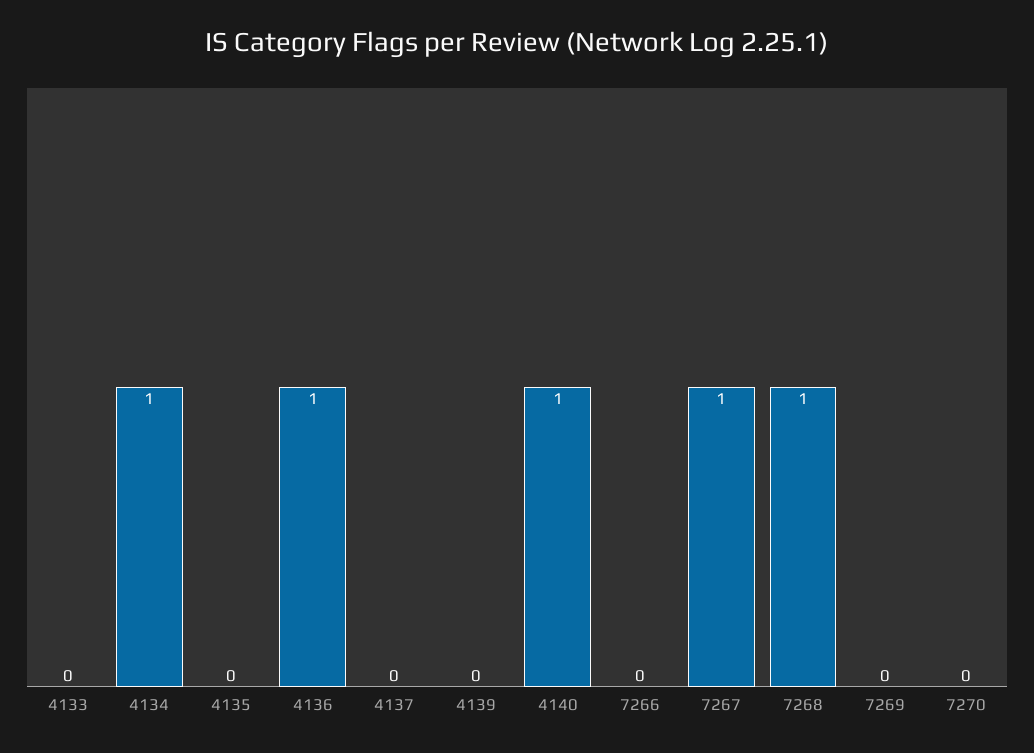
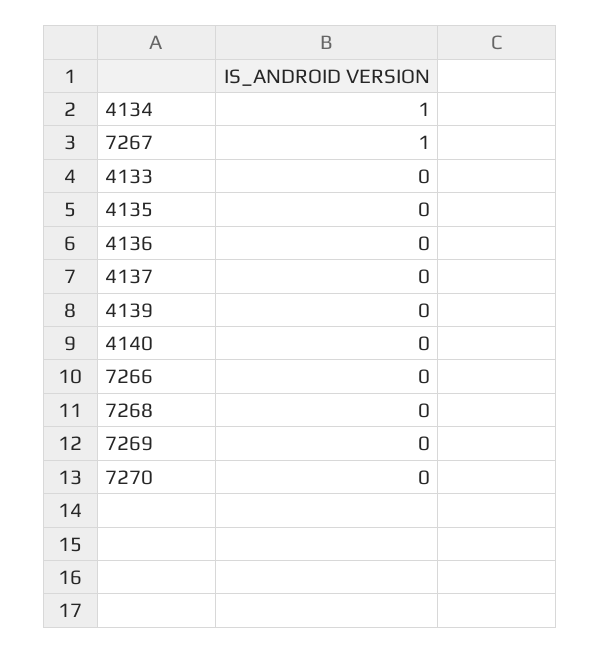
4136: 1 -> 0
4140: 1 -> 0
7268: 1 -> 0

